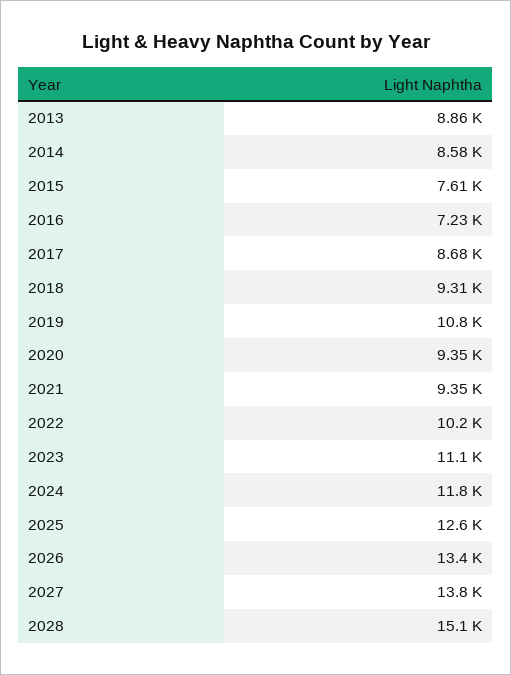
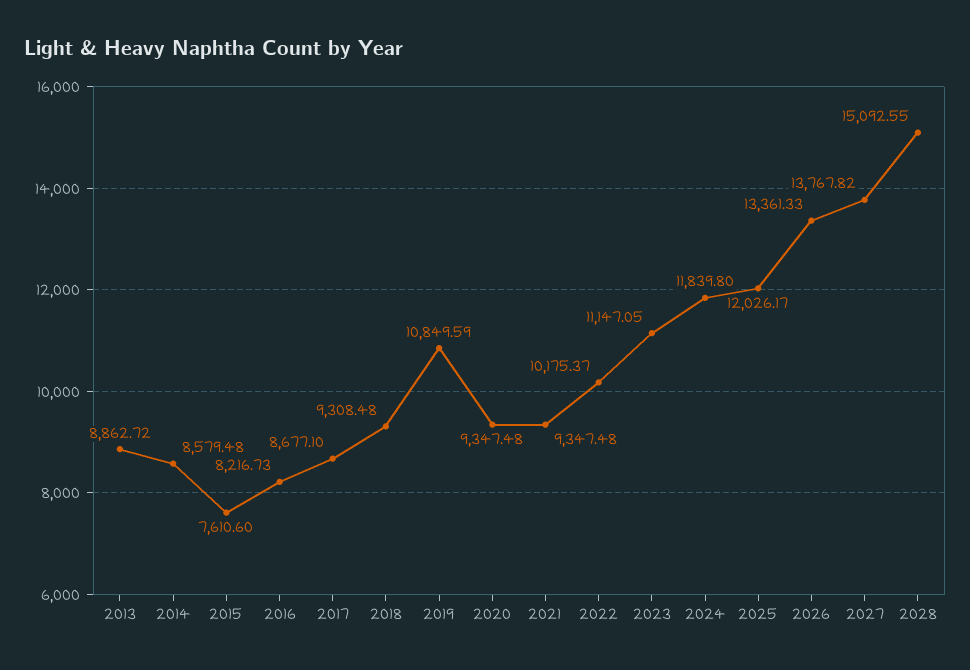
2016: 7230 -> 8216.73
2025: 12600 -> 12026.17

